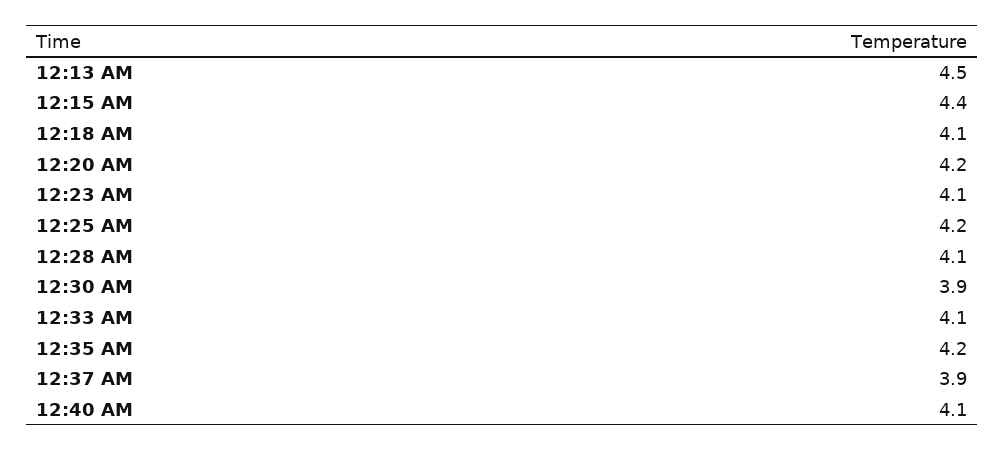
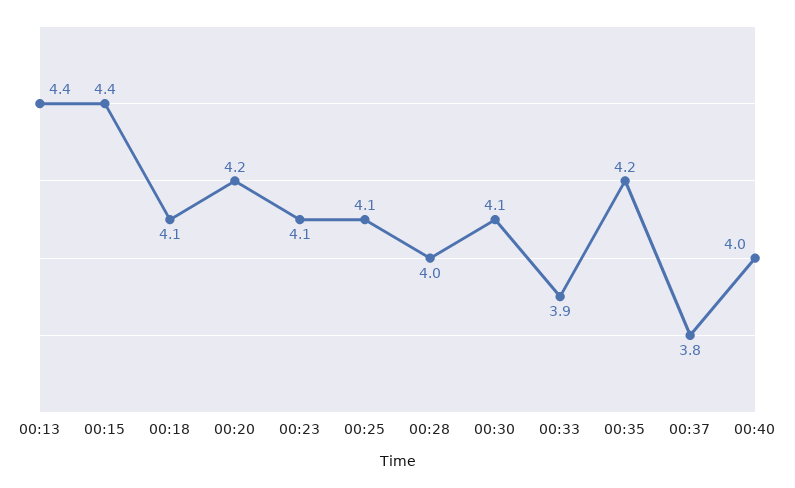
12:13 AM: 4.5 -> 4.4
12:25 AM: 4.2 -> 4.1
12:28 AM: 4.1 -> 4
12:30 AM: 3.9 -> 4.1
12:33 AM: 4.1 -> 3.9
12:37 AM: 3.9 -> 3.8
12:40 AM: 4.1 -> 4

